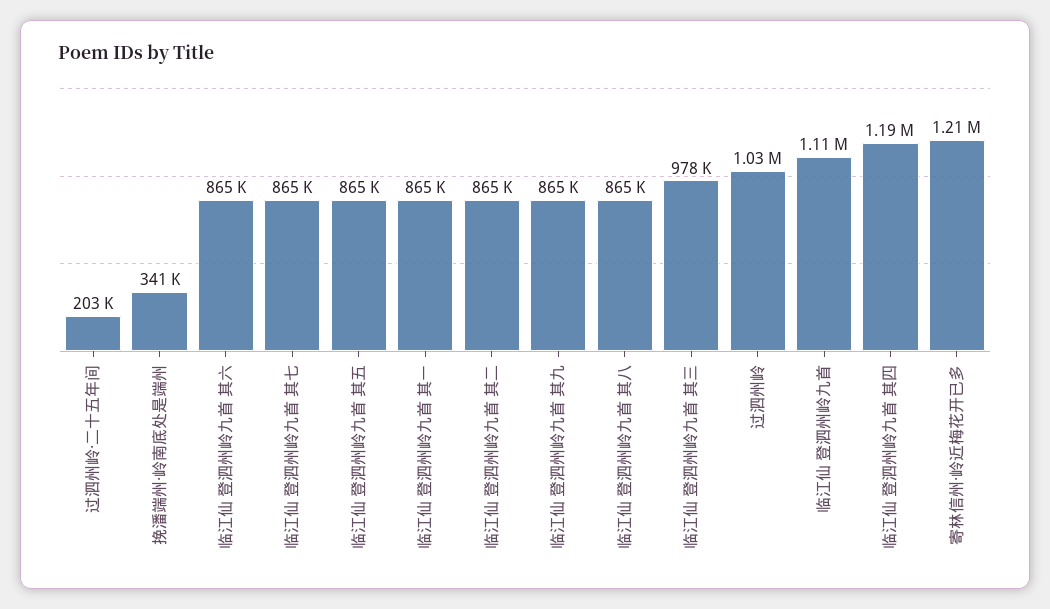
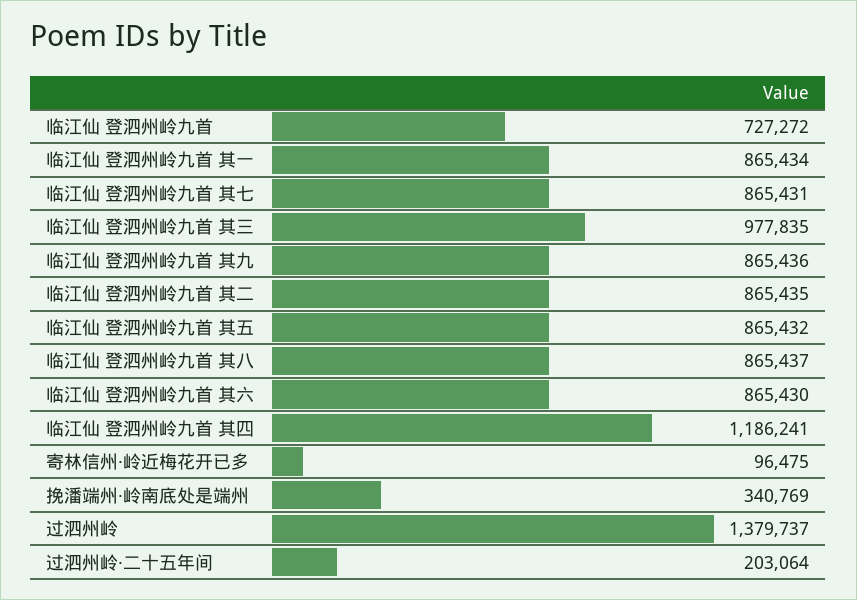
过泗州岭: 1030000 -> 1379737
临江仙 登泗州岭九首: 1110000 -> 727272
寄林信州·岭近梅花开已多: 1210000 -> 96475

